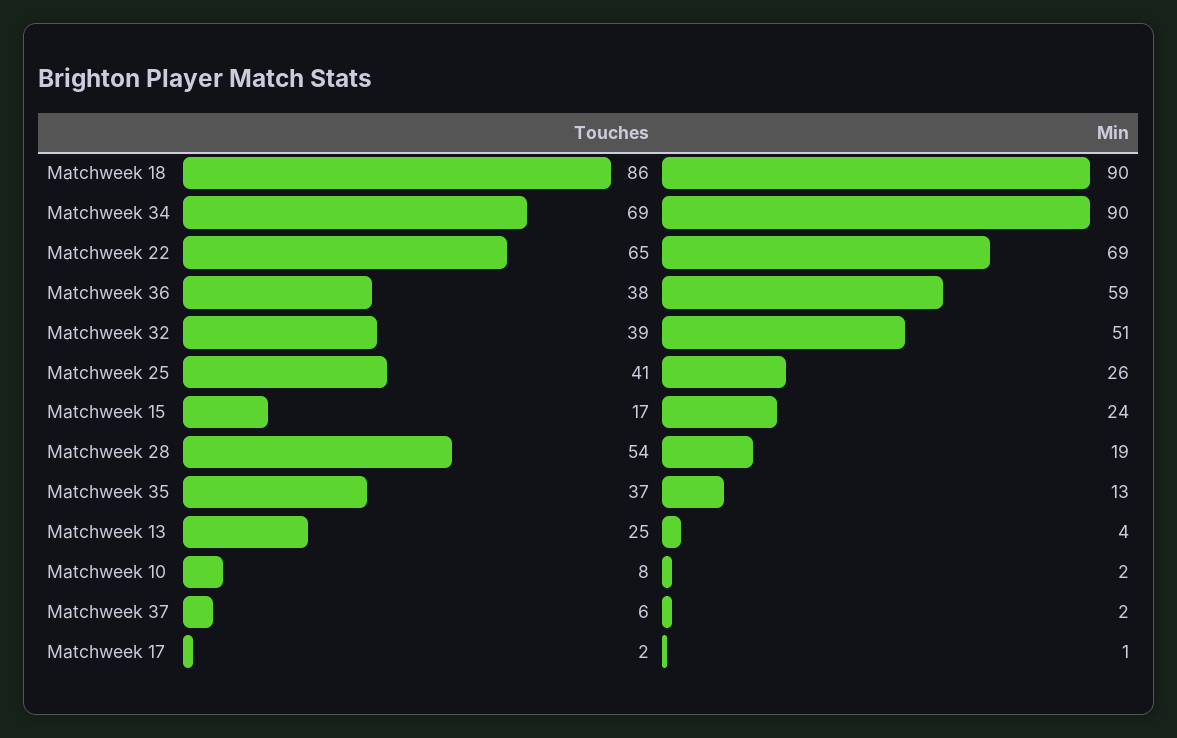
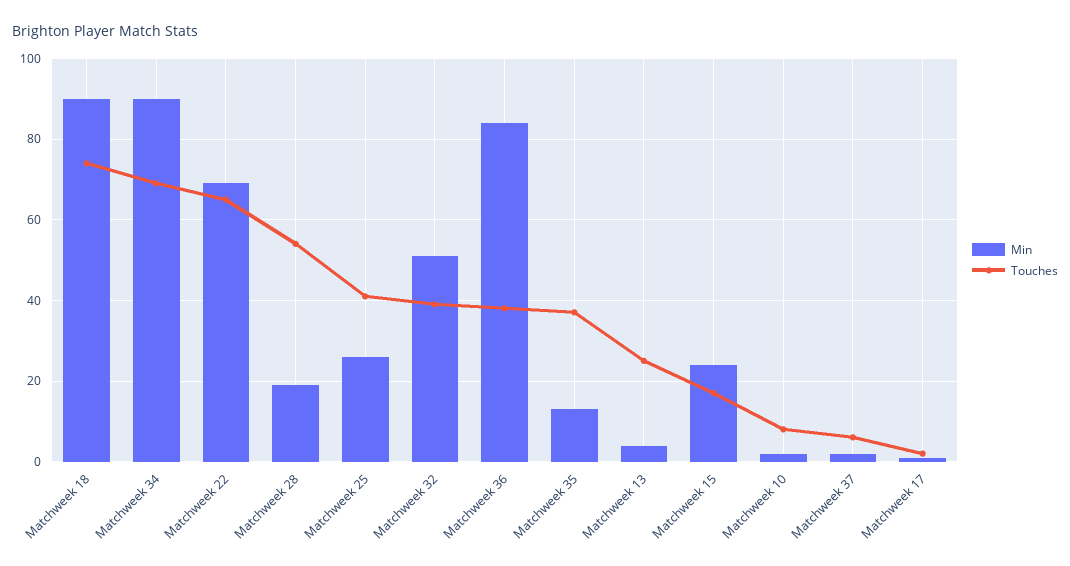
Touches, Matchweek 18: 86 -> 75
Min, Matchweek 36: 59 -> 85

